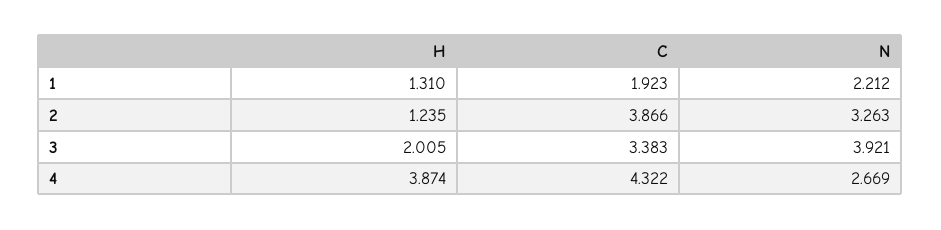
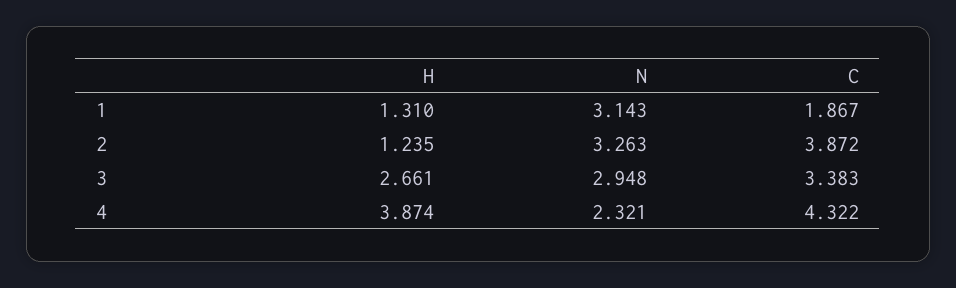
C, 1: 1.923 -> 1.867
N, 1: 2.212 -> 3.143
C, 2: 3.866 -> 3.872
H, 3: 2.005 -> 2.661
N, 3: 3.921 -> 2.948
N, 4: 2.669 -> 2.321

